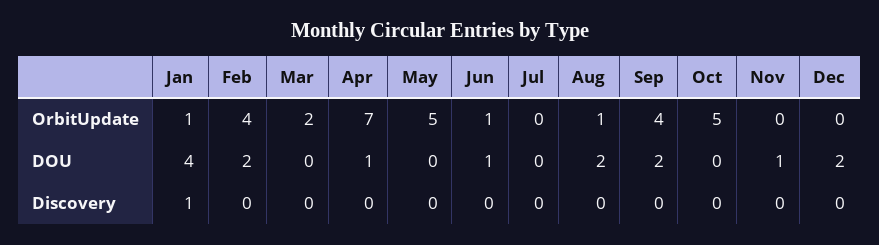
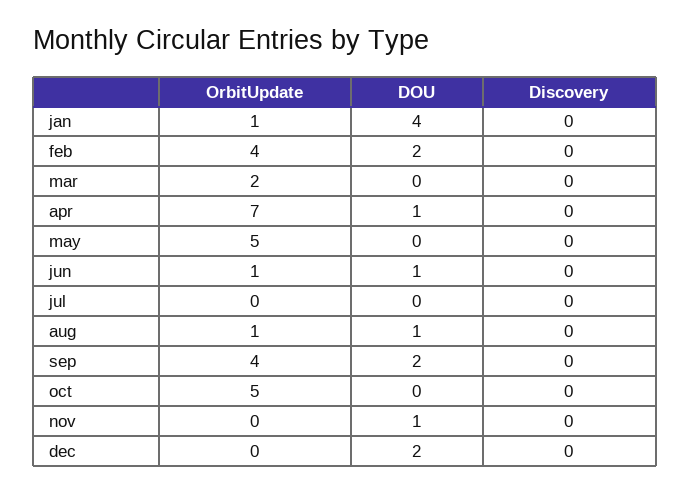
Aug, DOU: 2 -> 1
Jan, Discovery: 1 -> 0

